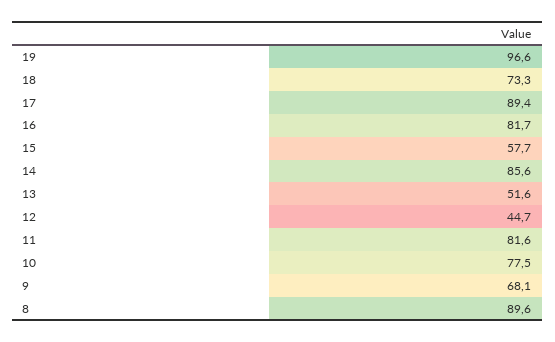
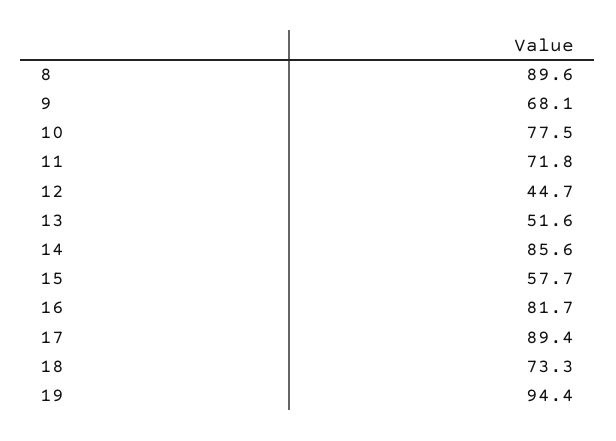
19: 96.6 -> 94.4
11: 81.6 -> 71.8

